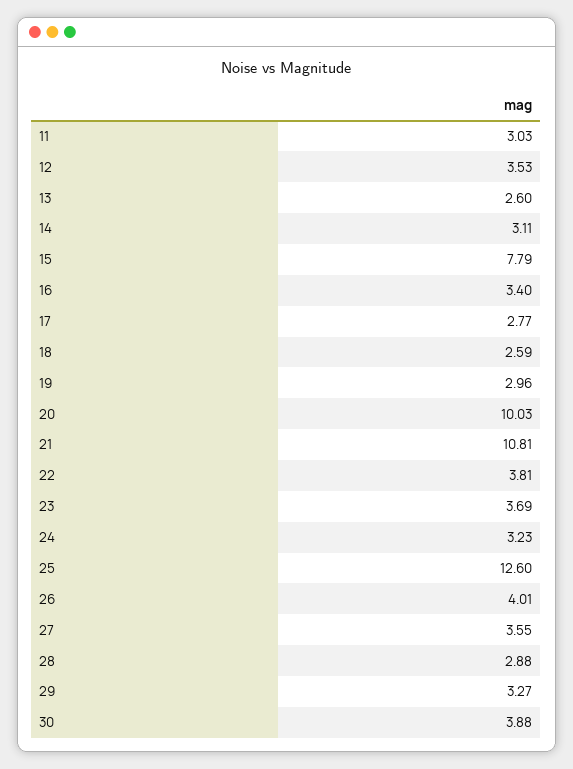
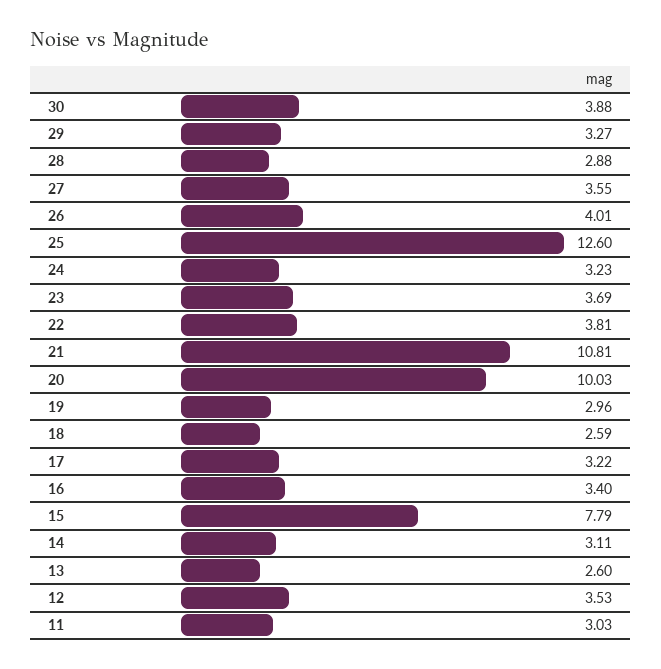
17: 2.77 -> 3.22

